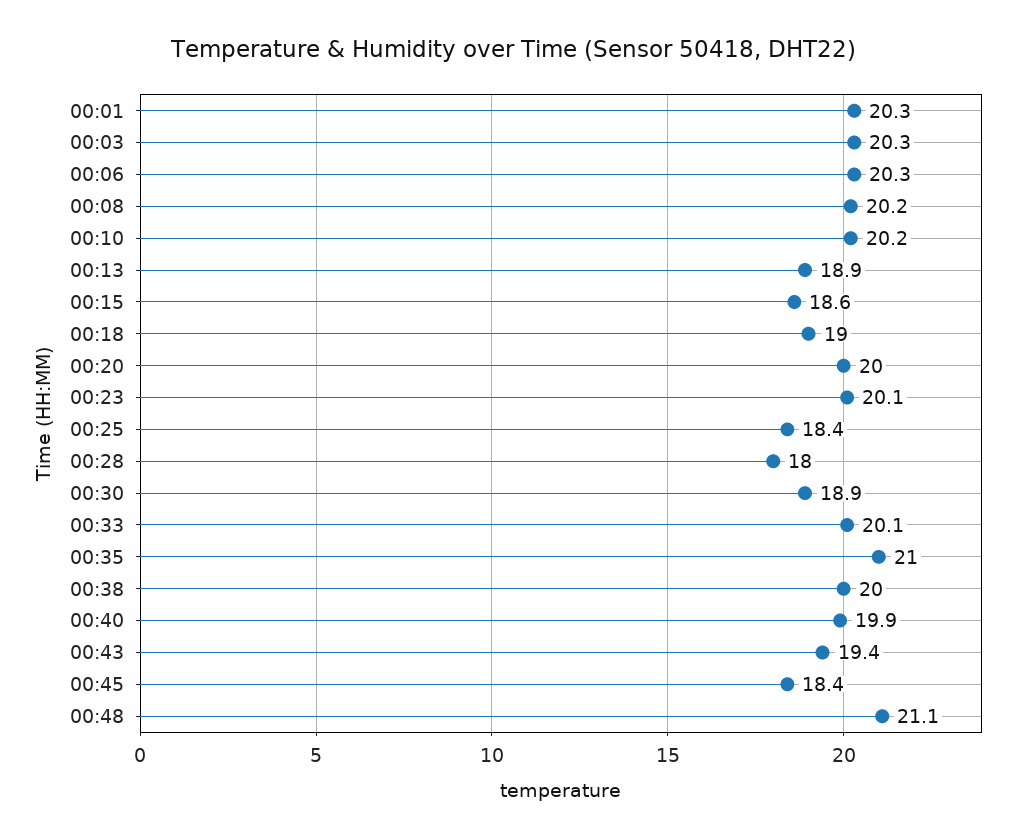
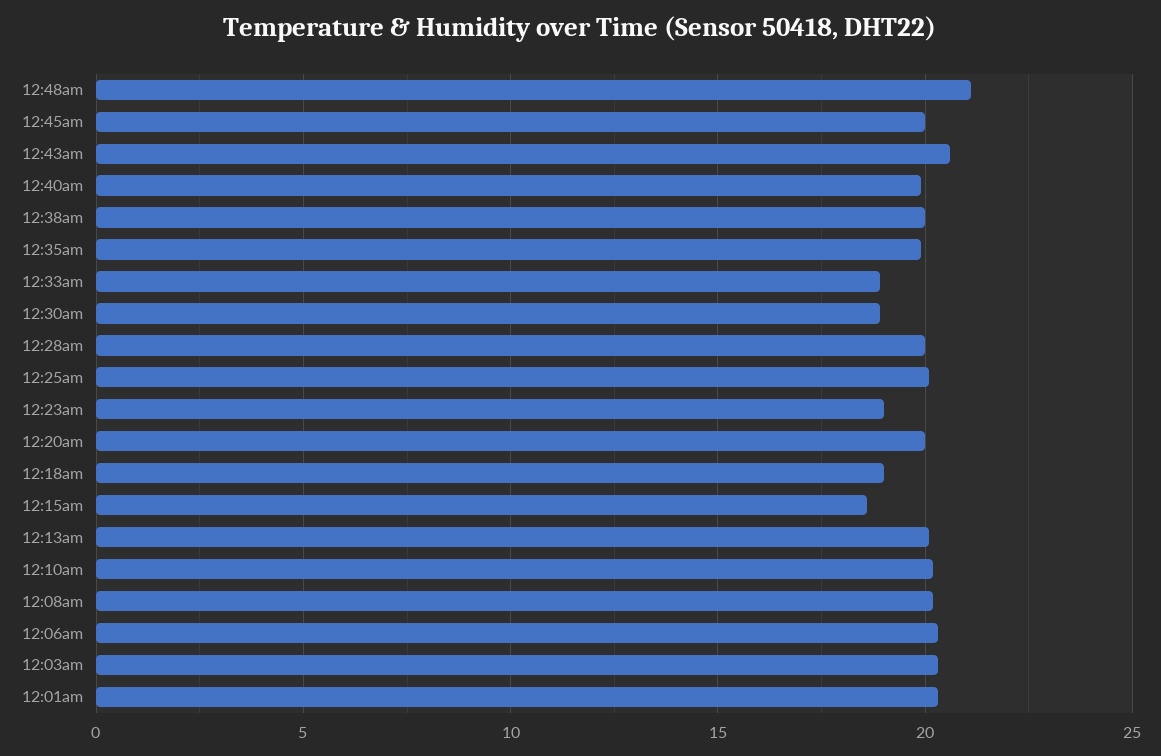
00:13: 18.9 -> 20
00:23: 20.1 -> 19
00:25: 18.4 -> 20
00:28: 18 -> 20
00:33: 20.1 -> 19
00:35: 21 -> 20
00:43: 19.4 -> 20.5
00:45: 18.4 -> 20

